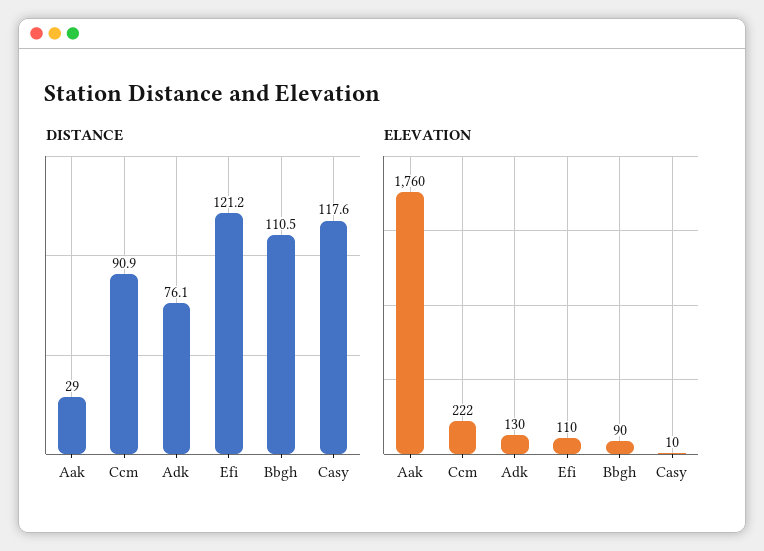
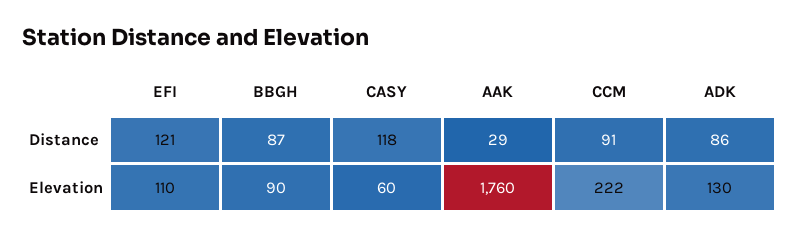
DISTANCE, Adk: 76.1 -> 86
DISTANCE, Bbgh: 110.5 -> 87
ELEVATION, Casy: 10 -> 60

